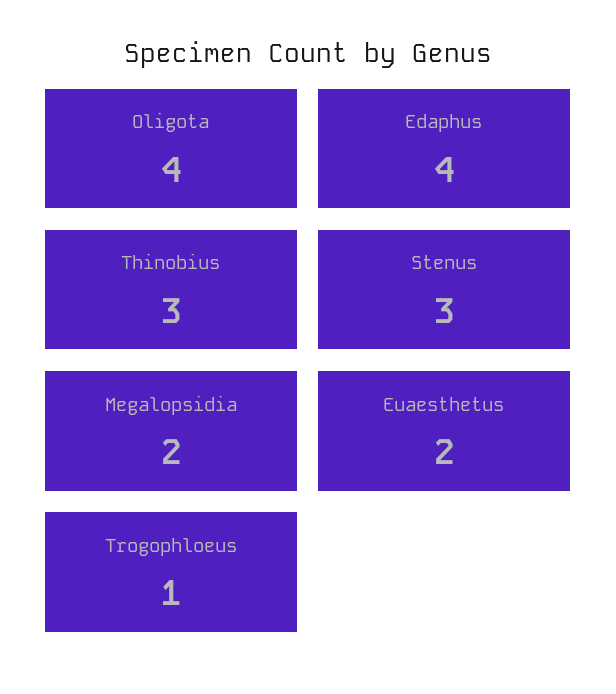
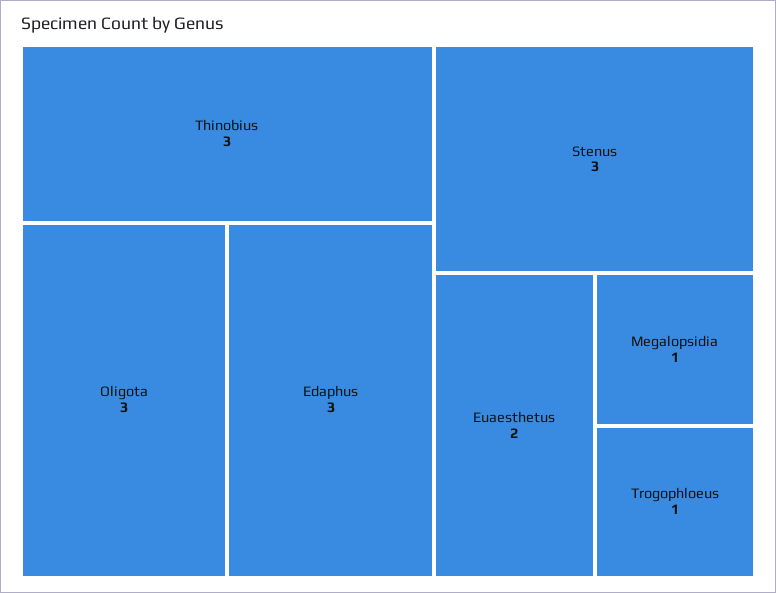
Oligota: 4 -> 3
Edaphus: 4 -> 3
Megalopsidia: 2 -> 1

